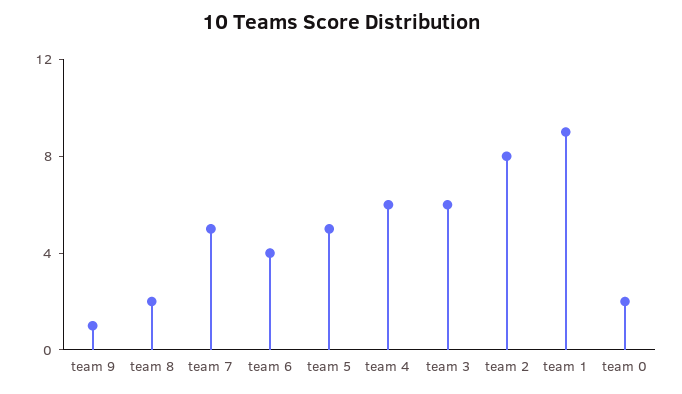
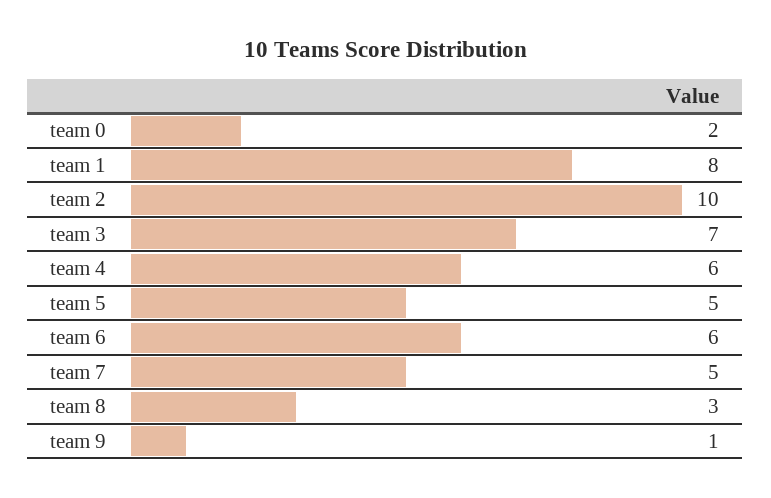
team 8: 2 -> 3
team 6: 4 -> 6
team 3: 6 -> 7
team 2: 8 -> 10
team 1: 9 -> 8

